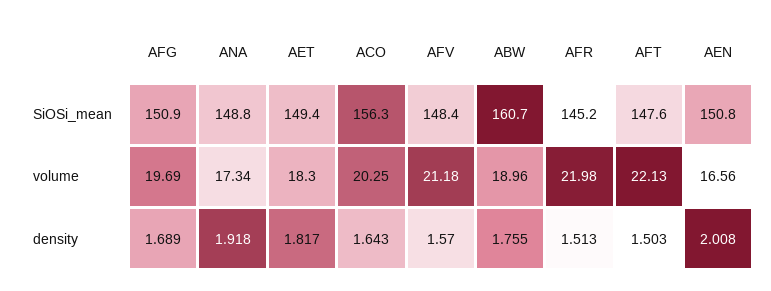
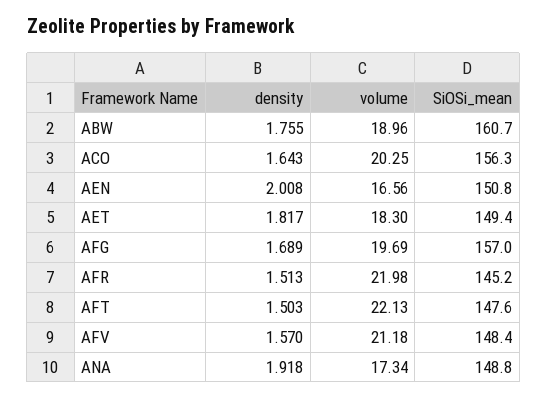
AFG, SiOSi_mean: 150.9 -> 157

